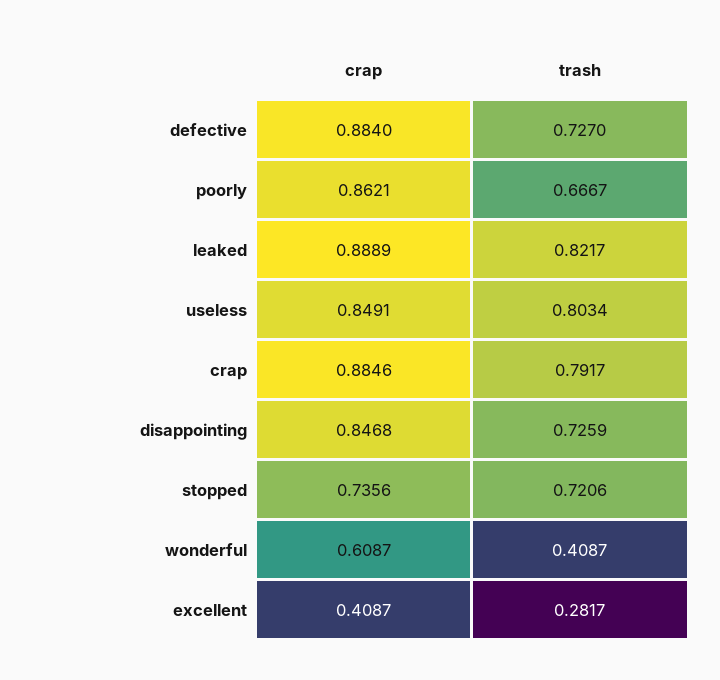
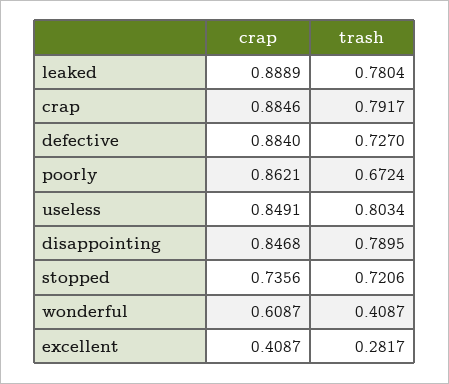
trash, poorly: 0.6667 -> 0.6724
trash, leaked: 0.8217 -> 0.7804
trash, disappointing: 0.7259 -> 0.7895

